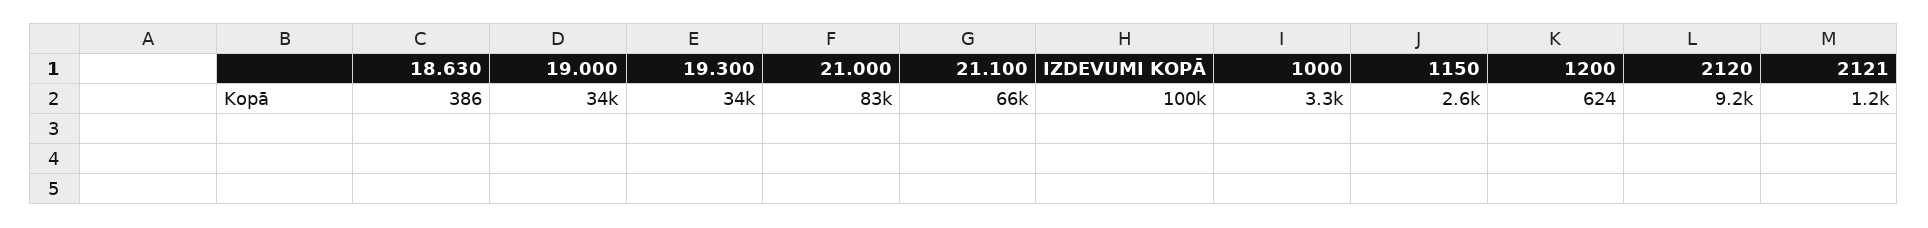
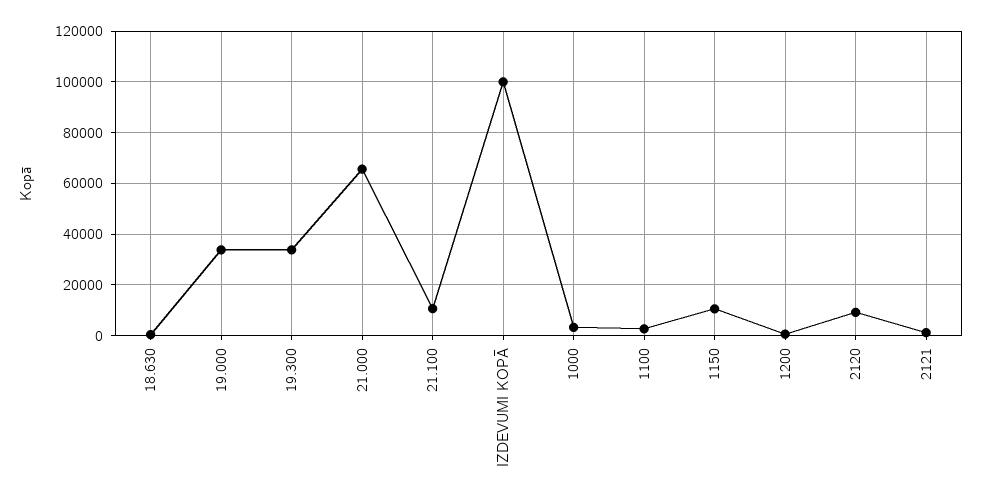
21.000: 83000 -> 65000
21.100: 66000 -> 10000
1150: 2600 -> 10000
1100: none -> 2500

